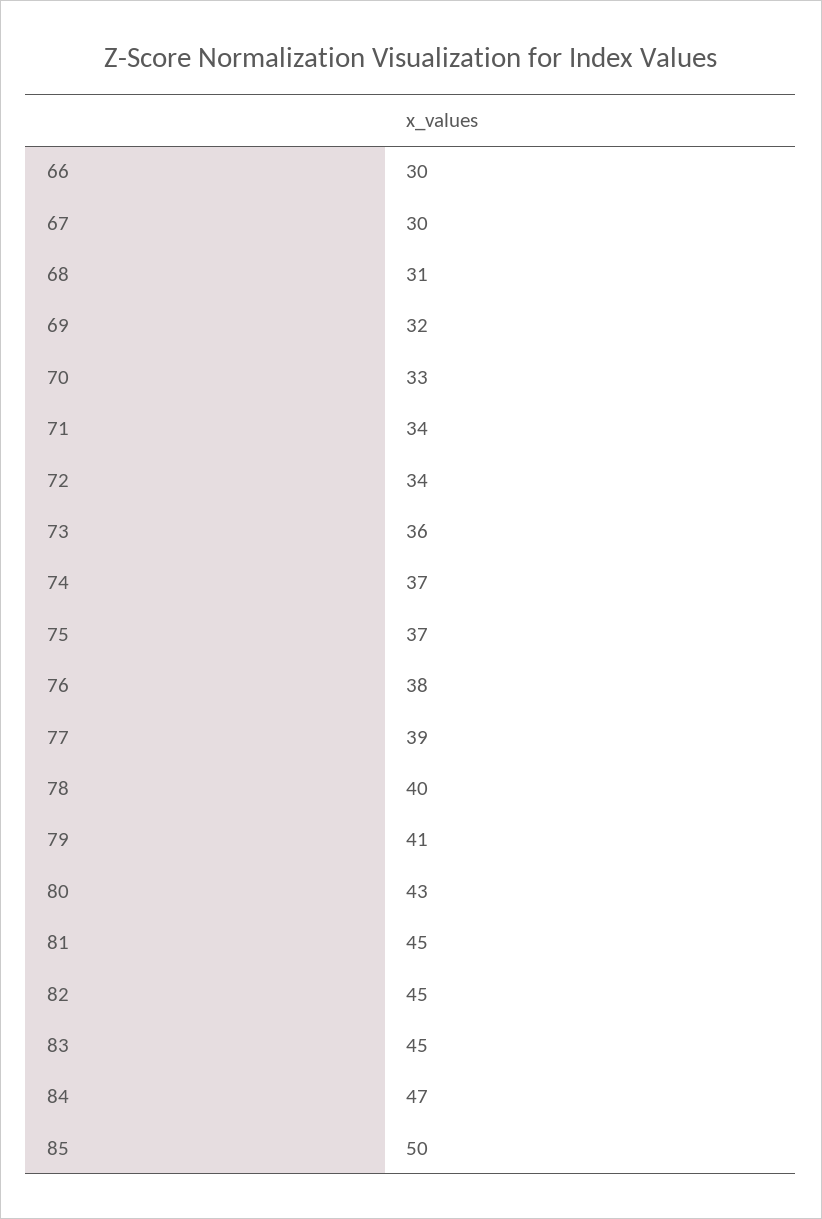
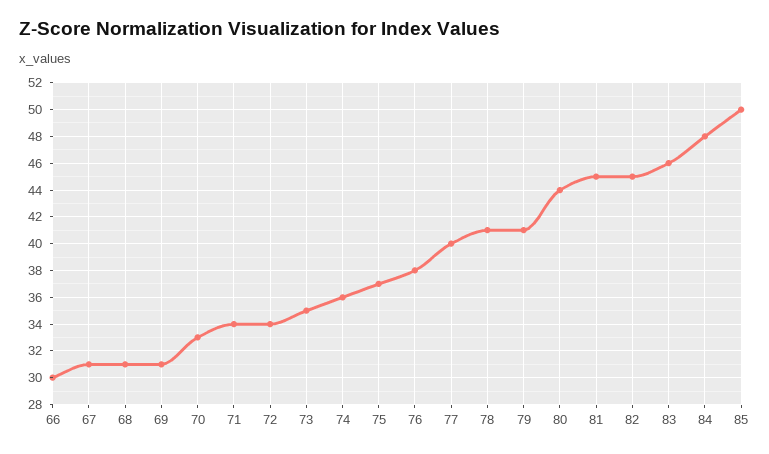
67: 30 -> 31
69: 32 -> 31
73: 36 -> 35
74: 37 -> 36
77: 39 -> 40
78: 40 -> 41
80: 43 -> 44
83: 45 -> 46
84: 47 -> 48

